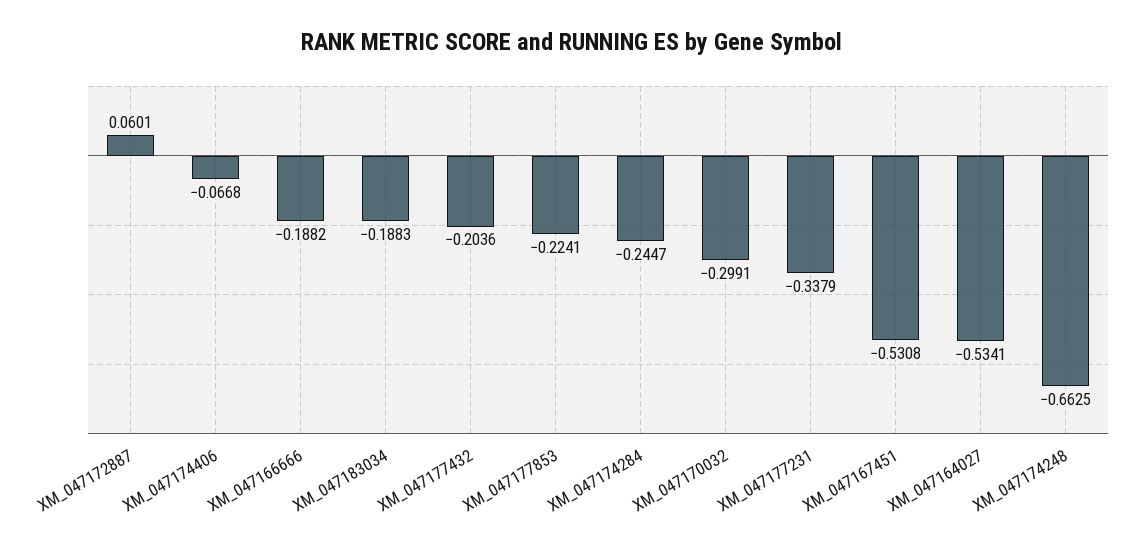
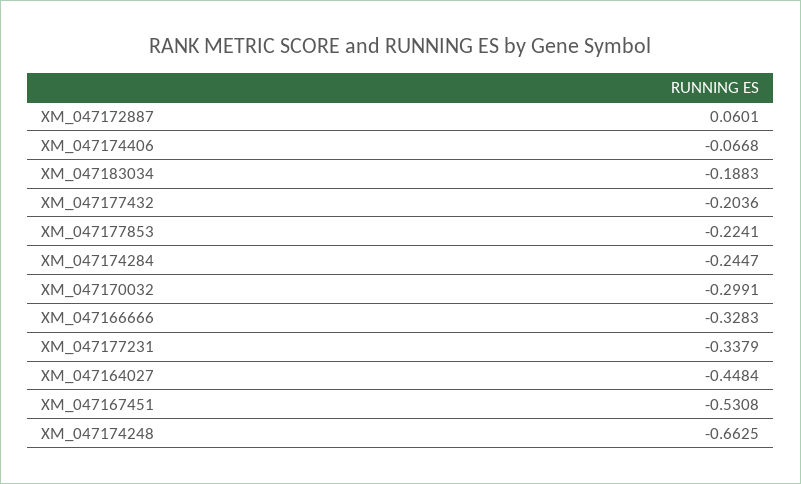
XM_047166666: -0.1882 -> -0.3283
XM_047164027: -0.5341 -> -0.4484

